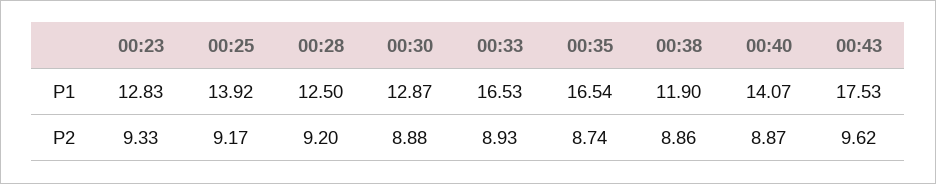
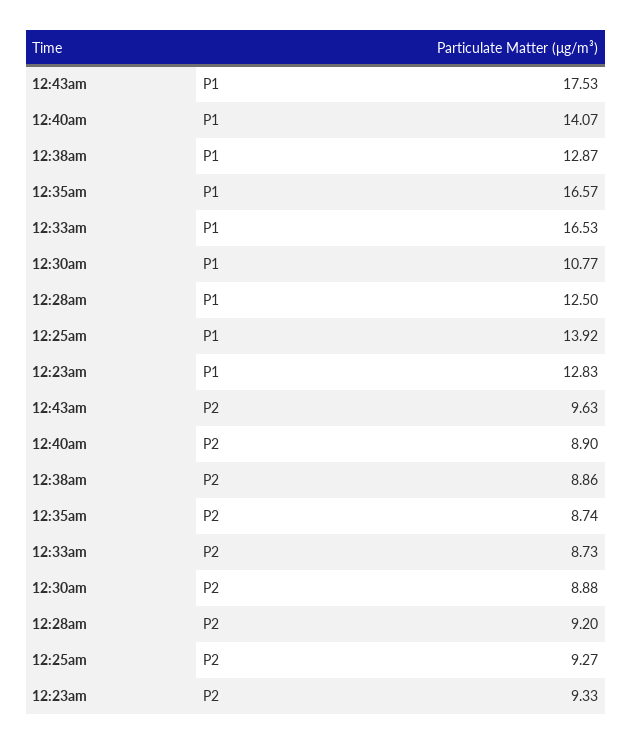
00:30, P1: 12.87 -> 10.77
00:35, P1: 16.54 -> 16.57
00:38, P1: 11.9 -> 12.87
00:25, P2: 9.17 -> 9.27
00:33, P2: 8.93 -> 8.73
00:40, P2: 8.87 -> 8.9
00:43, P2: 9.62 -> 9.63

